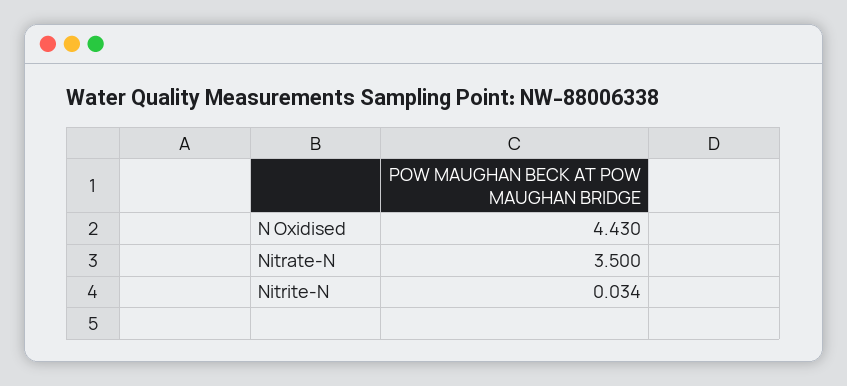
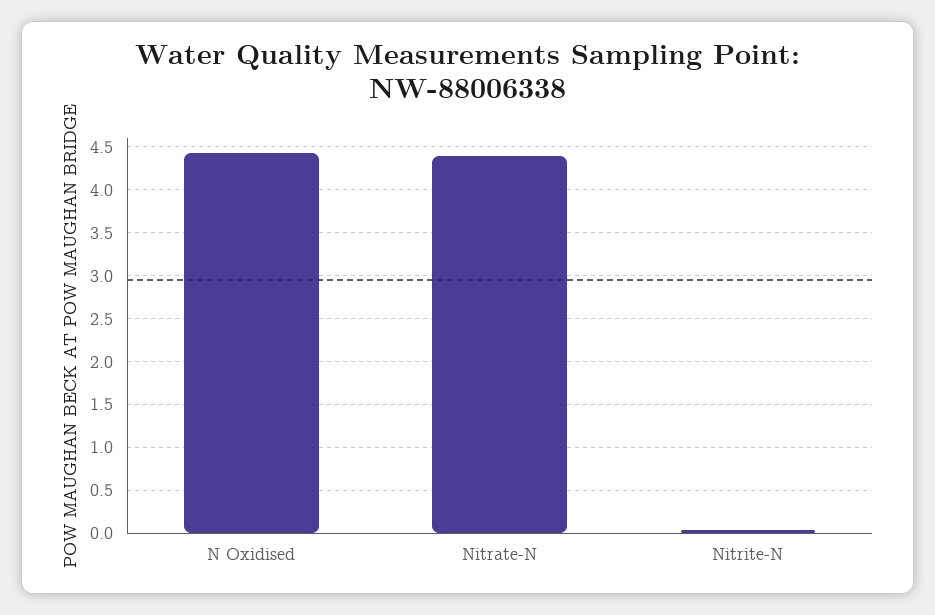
Nitrate-N: 3.5 -> 4.4

